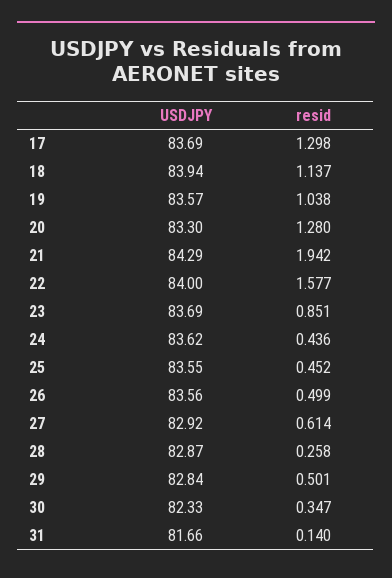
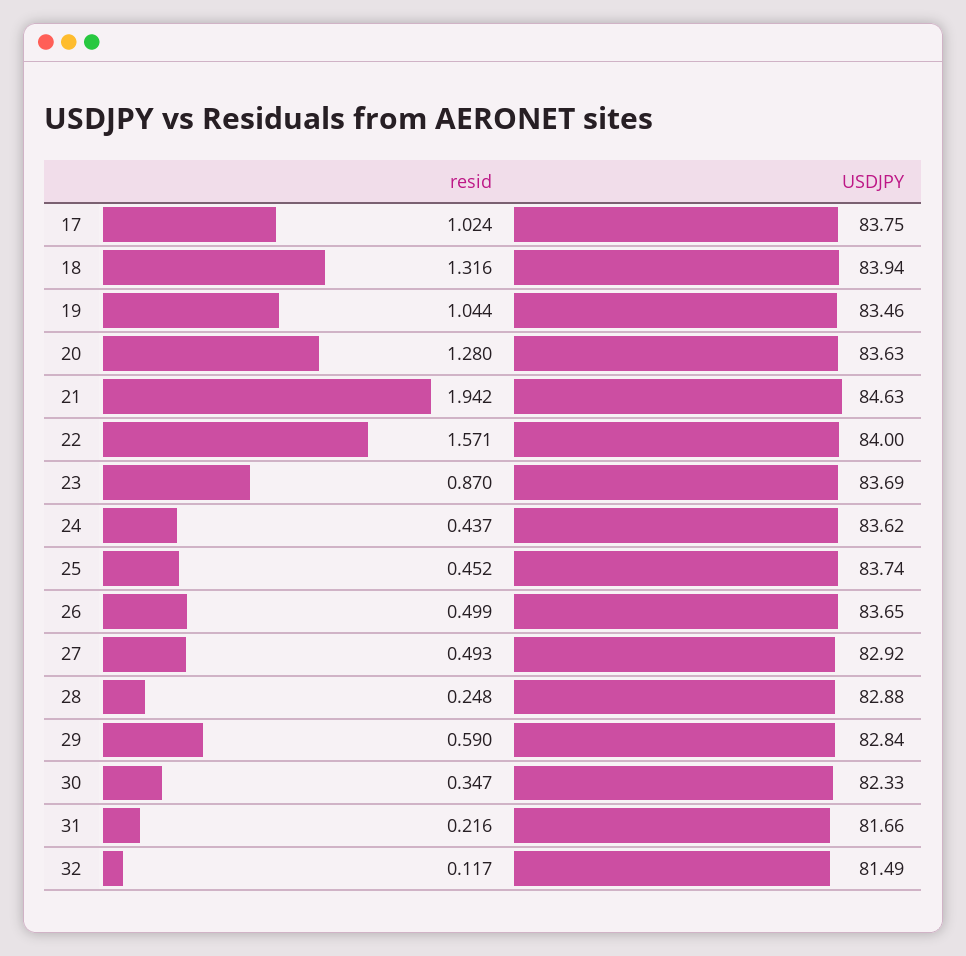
USDJPY, 17: 83.69 -> 83.75
resid, 17: 1.298 -> 1.024
resid, 18: 1.137 -> 1.316
USDJPY, 19: 83.57 -> 83.46
resid, 19: 1.038 -> 1.044
USDJPY, 20: 83.3 -> 83.63
USDJPY, 21: 84.29 -> 84.63
resid, 22: 1.577 -> 1.571
resid, 23: 0.851 -> 0.87
resid, 24: 0.436 -> 0.437
USDJPY, 25: 83.55 -> 83.74
USDJPY, 26: 83.56 -> 83.65
resid, 27: 0.614 -> 0.493
USDJPY, 28: 82.87 -> 82.88
resid, 28: 0.258 -> 0.248
resid, 29: 0.501 -> 0.59
resid, 31: 0.14 -> 0.216
resid, 32: none -> 0.117
USDJPY, 32: none -> 81.49

